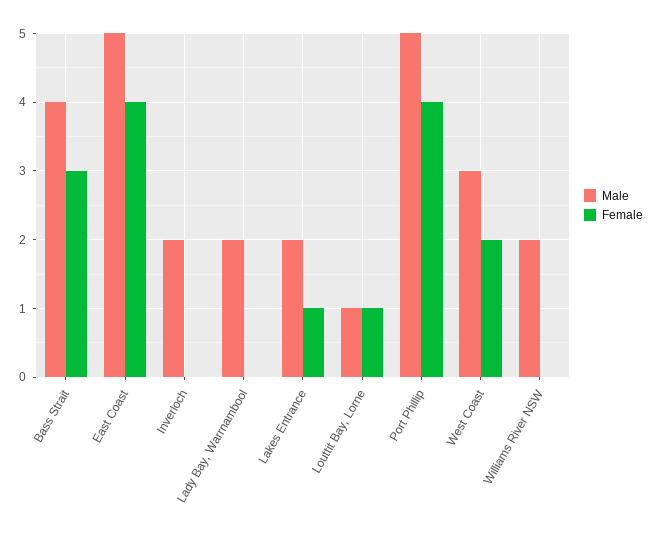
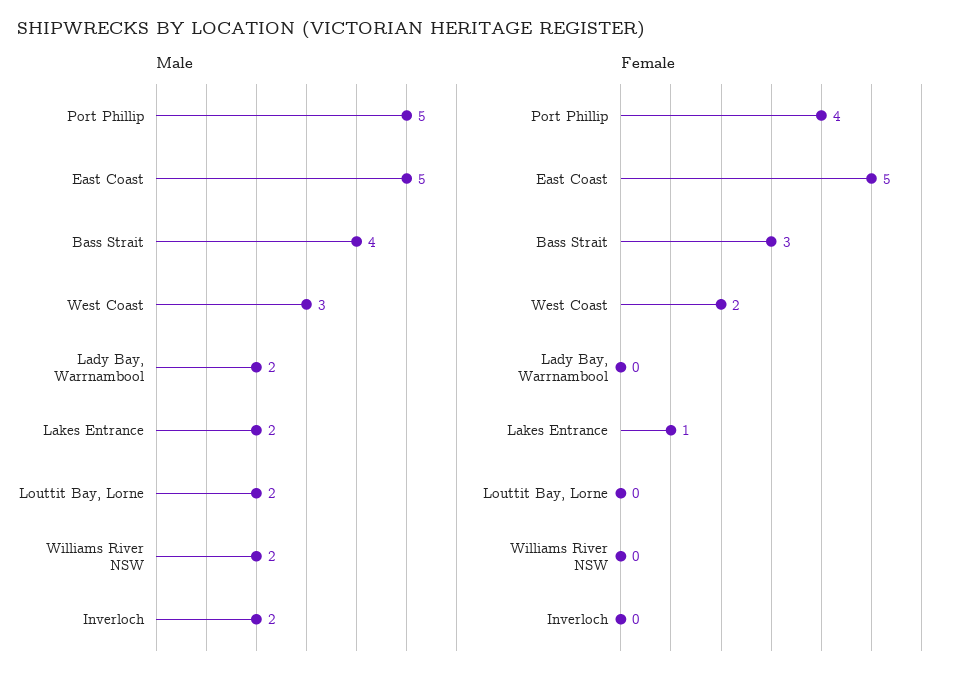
Female, East Coast: 4 -> 5
Male, Louttit Bay, Lorne: 1 -> 2
Female, Louttit Bay, Lorne: 1 -> 0

